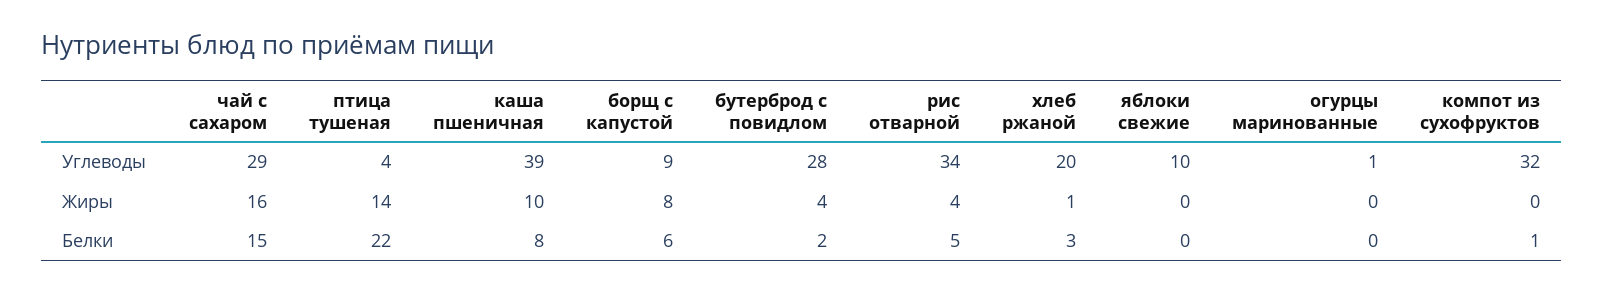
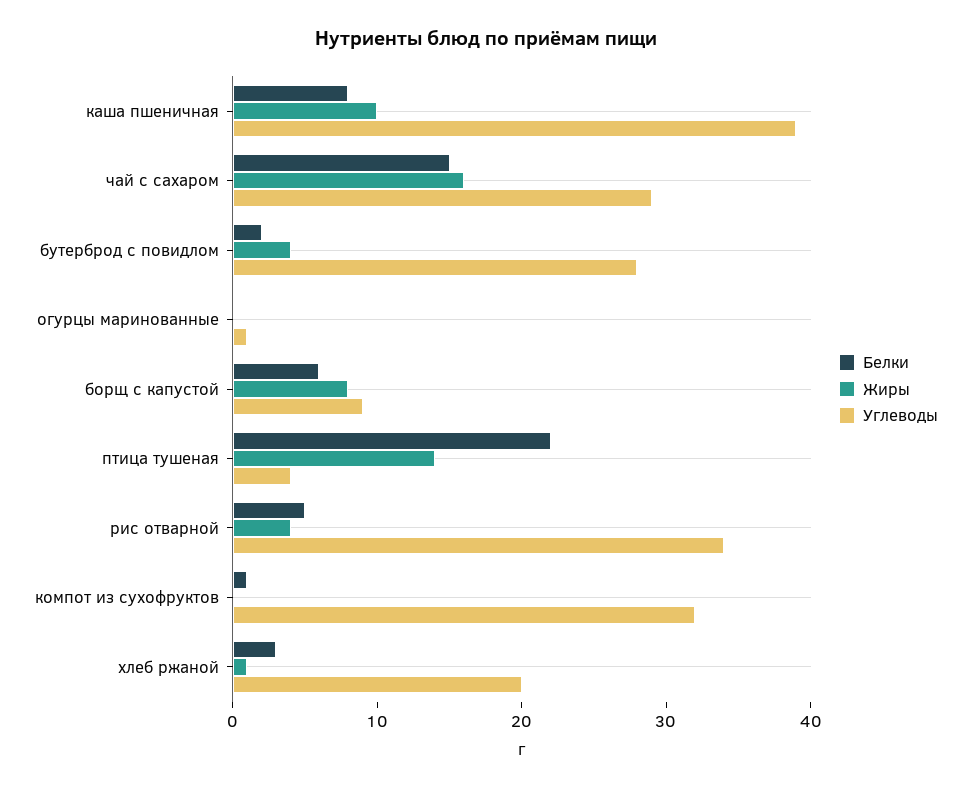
Углеводы, яблоки свежие: 10 -> none
Жиры, яблоки свежие: 0 -> none
Белки, яблоки свежие: 0 -> none

